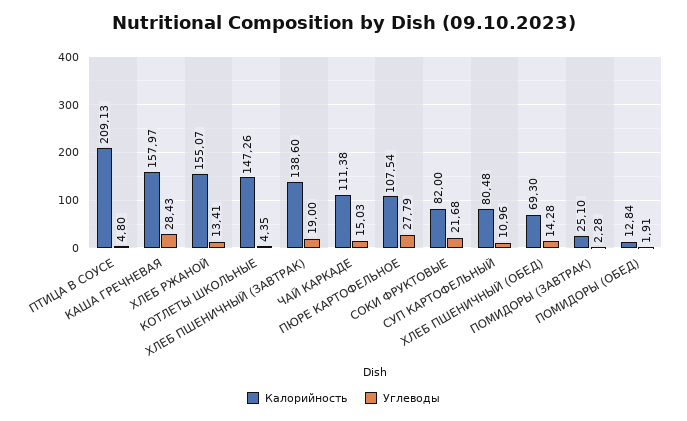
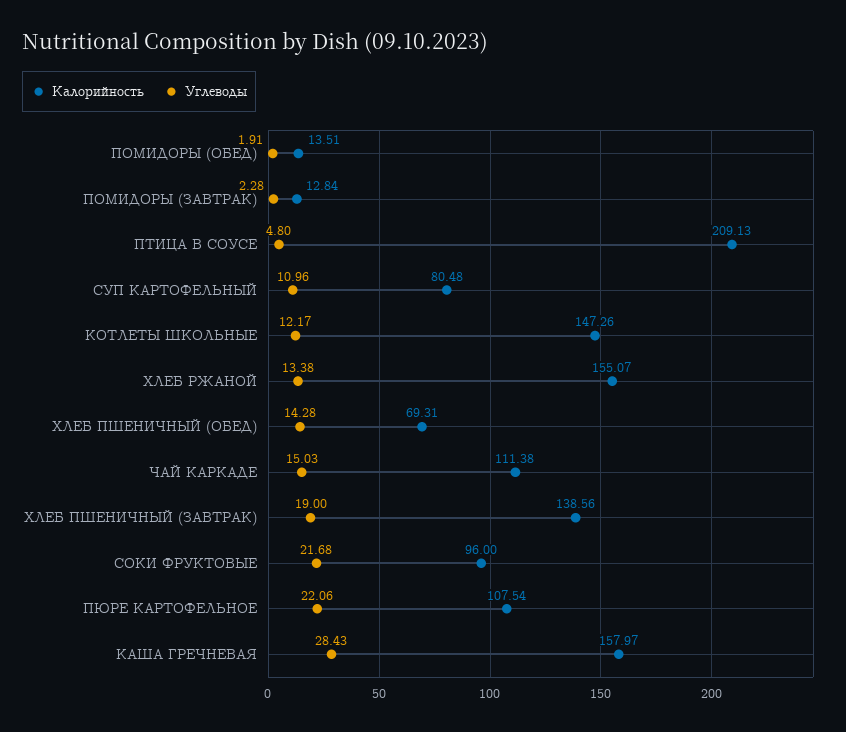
Углеводы, ХЛЕБ РЖАНОЙ: 13.41 -> 13.38
Углеводы, КОТЛЕТЫ ШКОЛЬНЫЕ: 4.35 -> 12.17
Калорийность, ХЛЕБ ПШЕНИЧНЫЙ (ЗАВТРАК): 138.6 -> 138.56
Углеводы, ПЮРЕ КАРТОФЕЛЬНОЕ: 27.79 -> 22.06
Калорийность, СОКИ ФРУКТОВЫЕ: 82 -> 96
Калорийность, ХЛЕБ ПШЕНИЧНЫЙ (ОБЕД): 69.3 -> 69.31
Калорийность, ПОМИДОРЫ (ЗАВТРАК): 25.1 -> 12.84
Калорийность, ПОМИДОРЫ (ОБЕД): 12.84 -> 13.51

